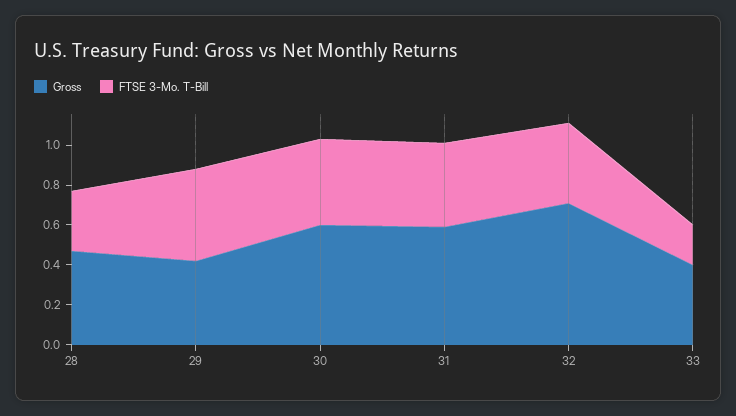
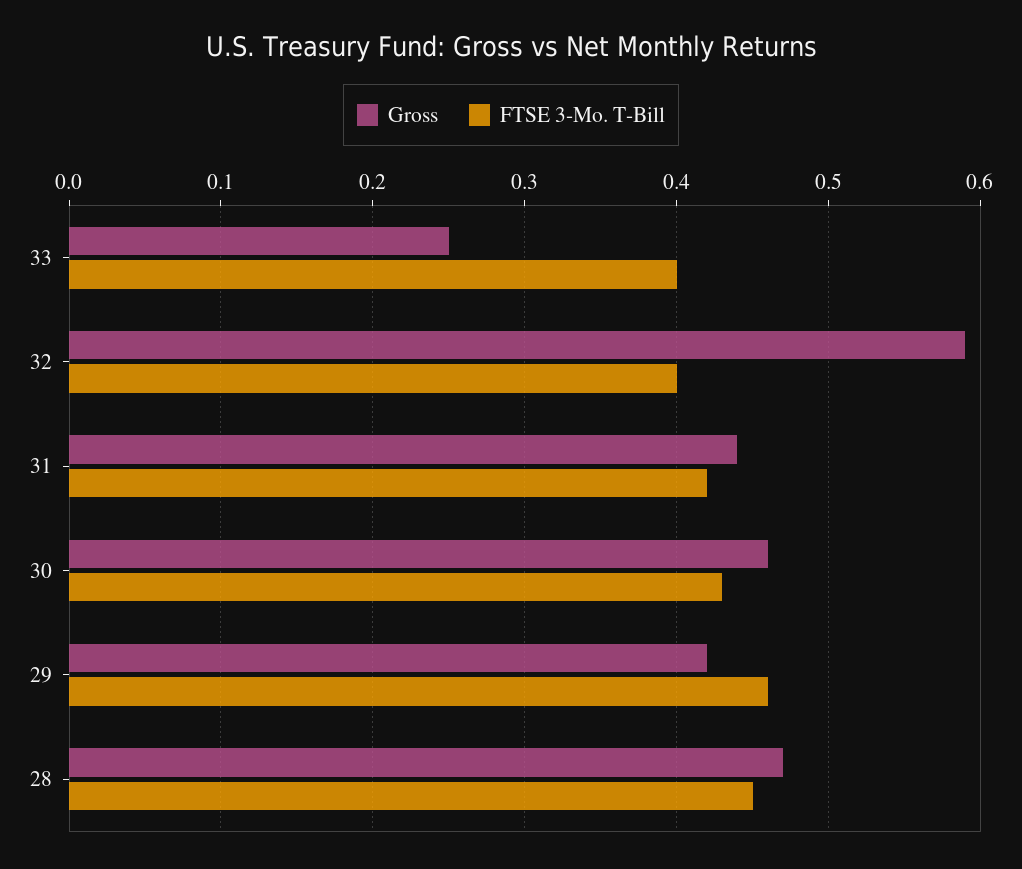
FTSE 3-Mo. T-Bill, 28: 0.3 -> 0.45
Gross, 30: 0.6 -> 0.46
Gross, 31: 0.6 -> 0.44
Gross, 32: 0.7 -> 0.59
Gross, 33: 0.4 -> 0.25
FTSE 3-Mo. T-Bill, 33: 0.2 -> 0.4

